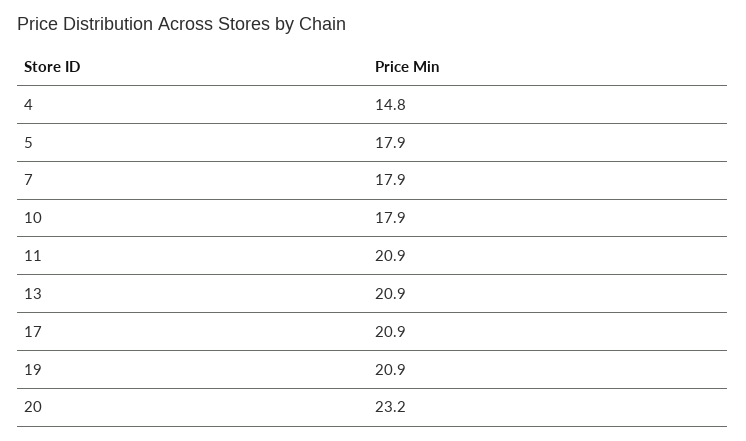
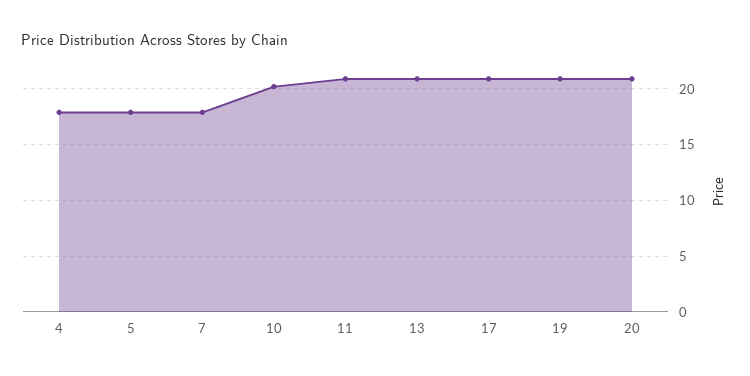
4: 14.8 -> 18
10: 17.9 -> 20
20: 23.2 -> 21

